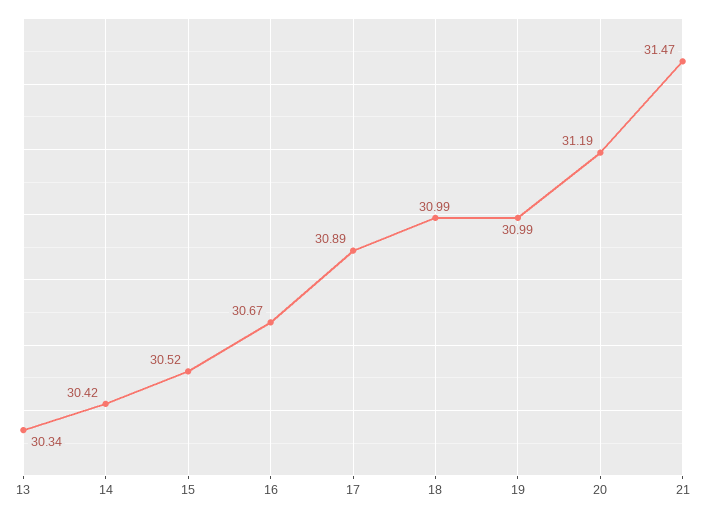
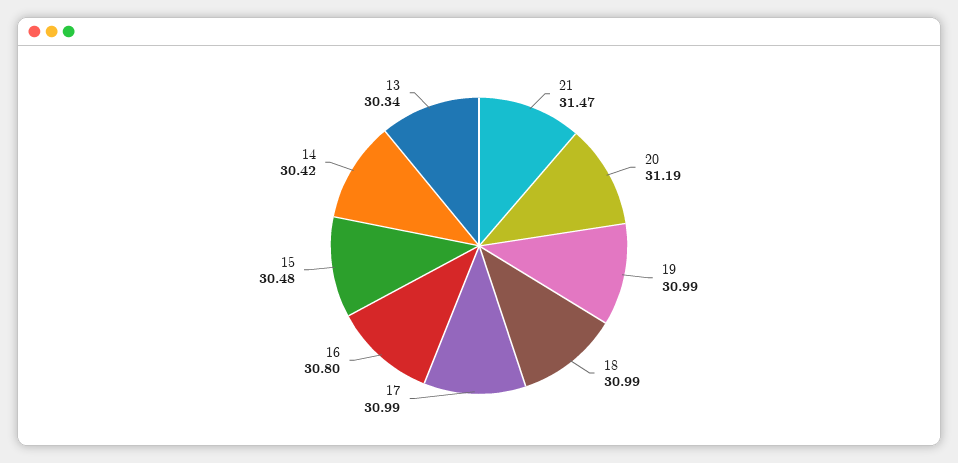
15: 30.52 -> 30.48
16: 30.67 -> 30.8
17: 30.89 -> 30.99

